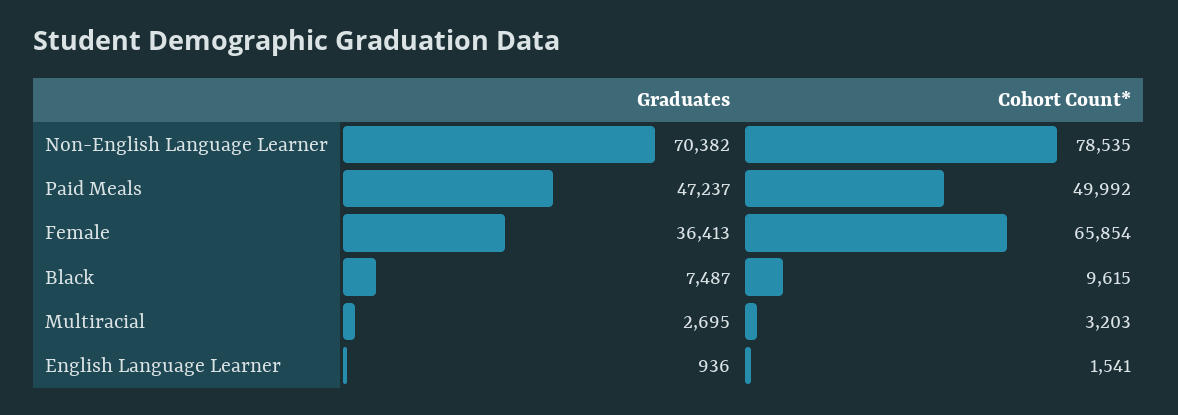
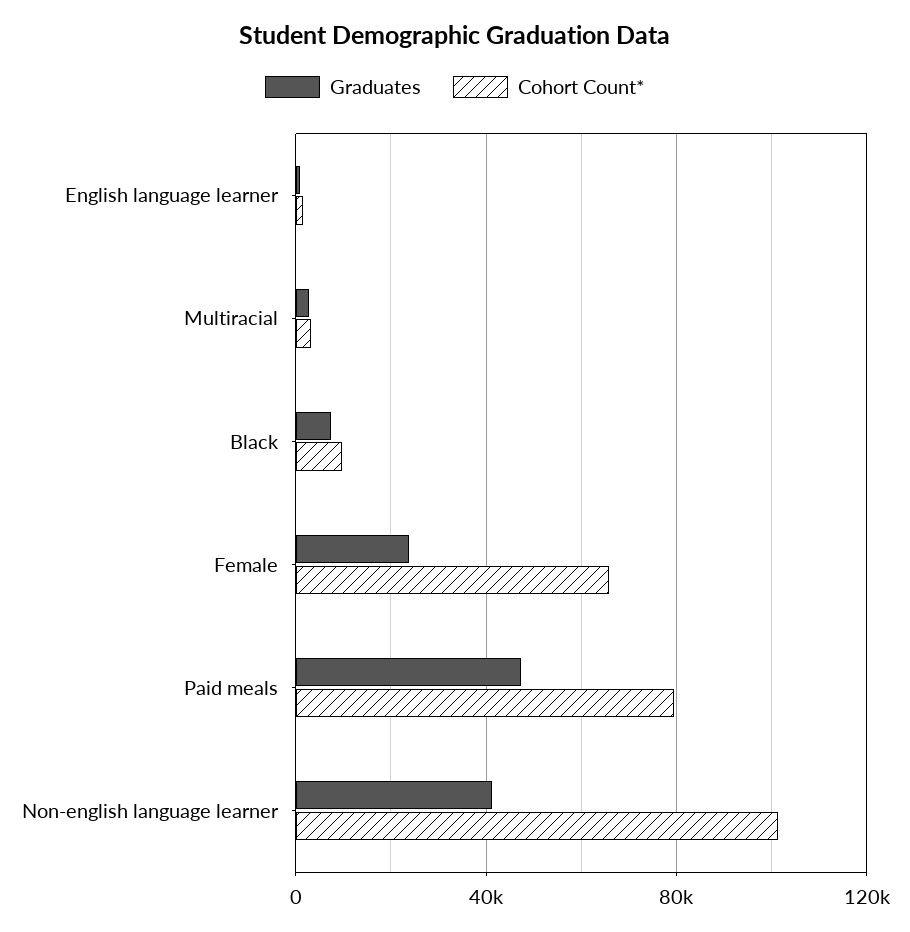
Graduates, Non-English Language Learner: 70382 -> 40000
Cohort Count*, Non-English Language Learner: 78535 -> 100000
Cohort Count*, Paid Meals: 49992 -> 80000
Graduates, Female: 36413 -> 25000

